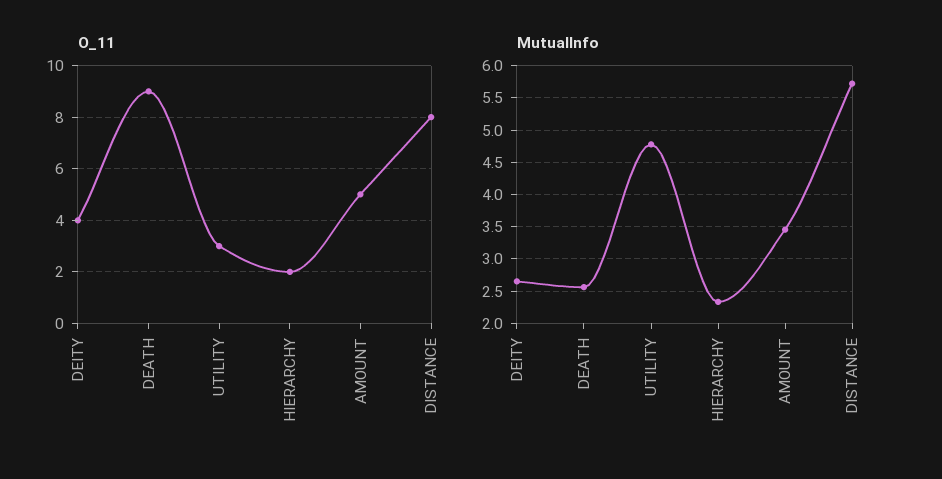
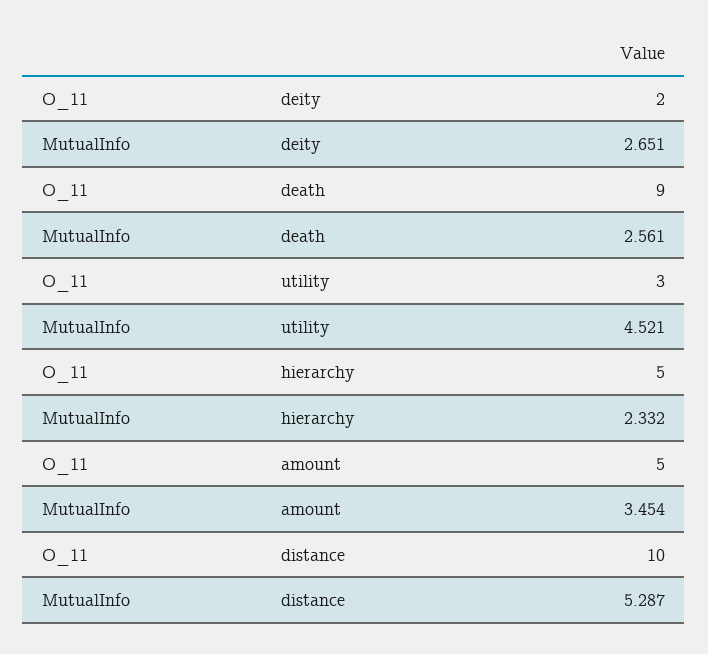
O_11, DEITY: 4 -> 2
O_11, HIERARCHY: 2 -> 5
O_11, DISTANCE: 8 -> 10
MutualInfo, UTILITY: 4.8 -> 4.521
MutualInfo, DISTANCE: 5.7 -> 5.287

